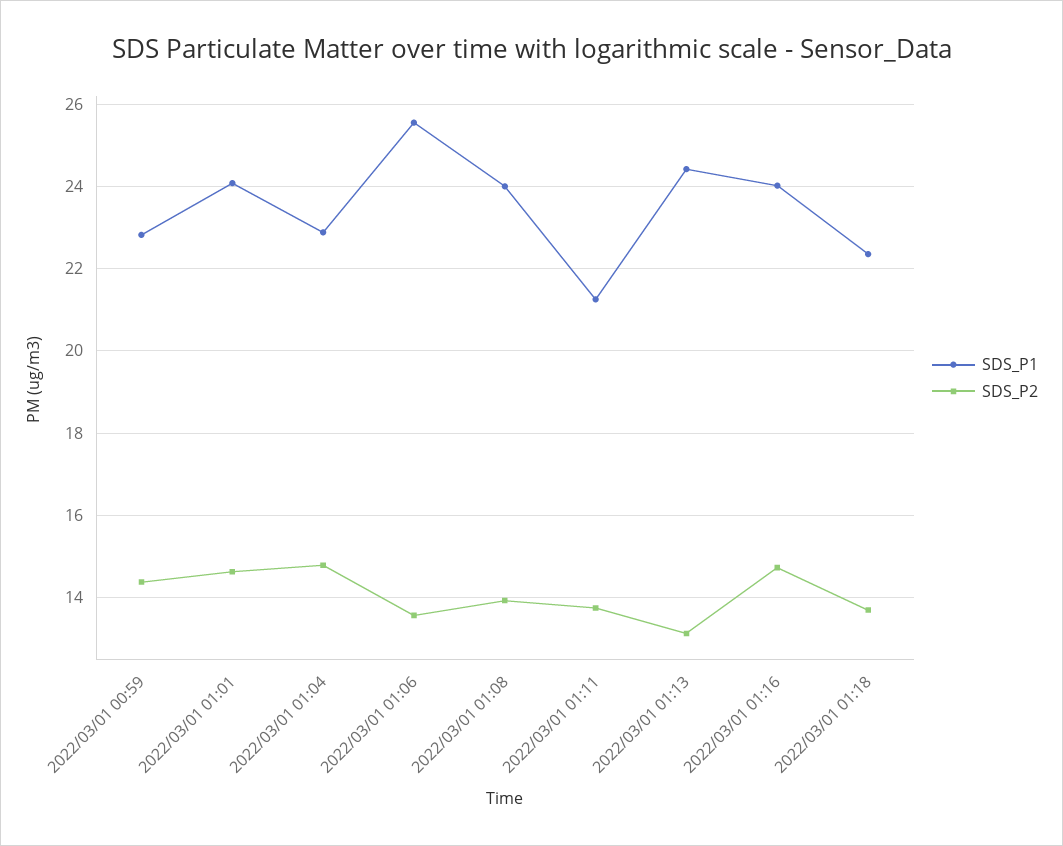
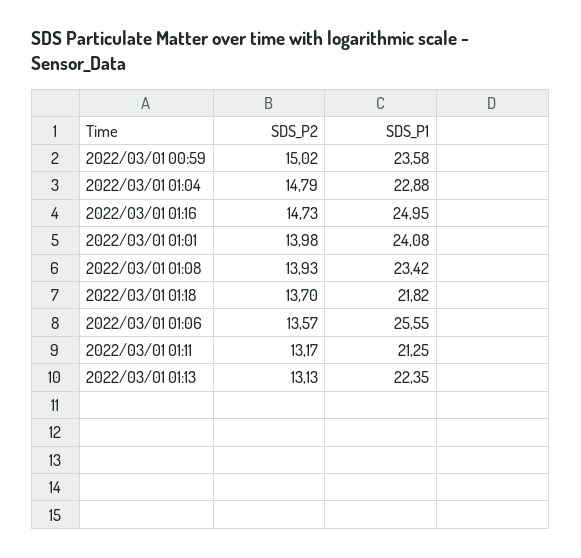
SDS_P1, 2022/03/01 00:59: 22.8 -> 23.58
SDS_P2, 2022/03/01 00:59: 14.4 -> 15.02
SDS_P2, 2022/03/01 01:01: 14.6 -> 13.98
SDS_P1, 2022/03/01 01:08: 24 -> 23.42
SDS_P2, 2022/03/01 01:11: 13.8 -> 13.17
SDS_P1, 2022/03/01 01:13: 24.4 -> 22.35
SDS_P1, 2022/03/01 01:16: 24 -> 24.95
SDS_P1, 2022/03/01 01:18: 22.4 -> 21.82

